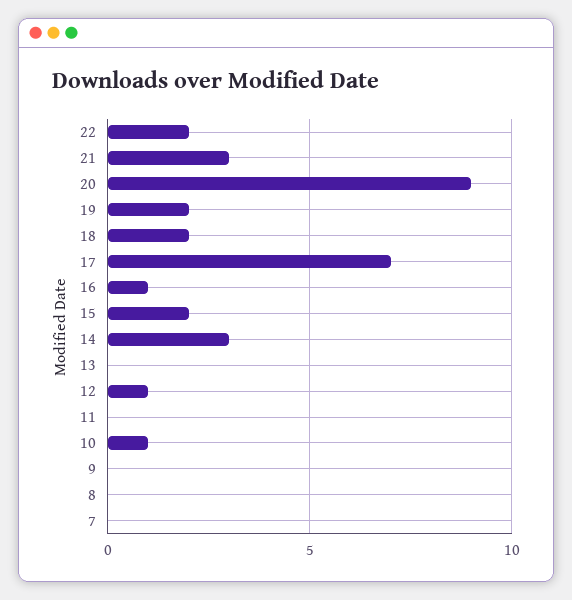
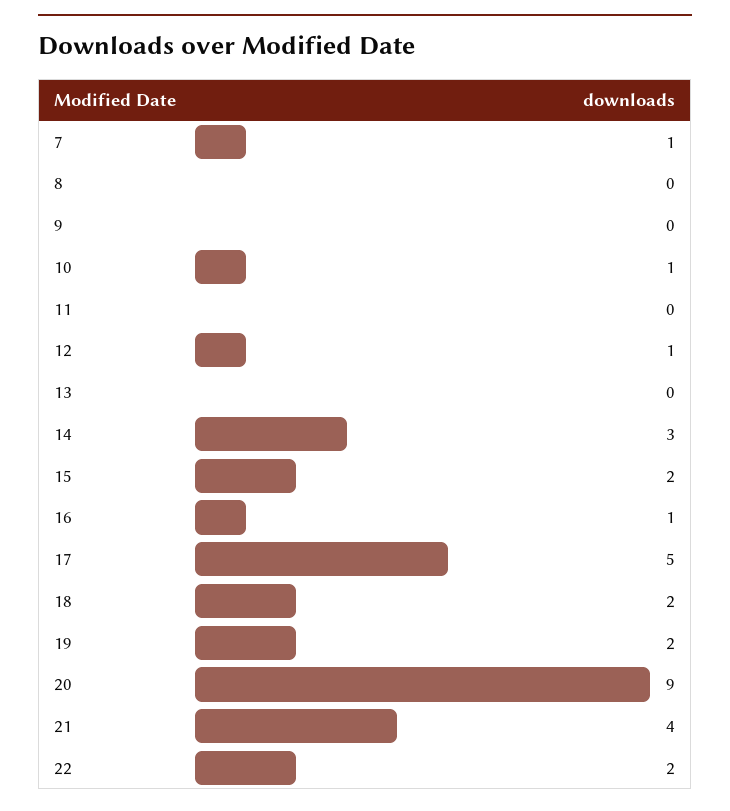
21: 3 -> 4
17: 7 -> 5
7: 0 -> 1

